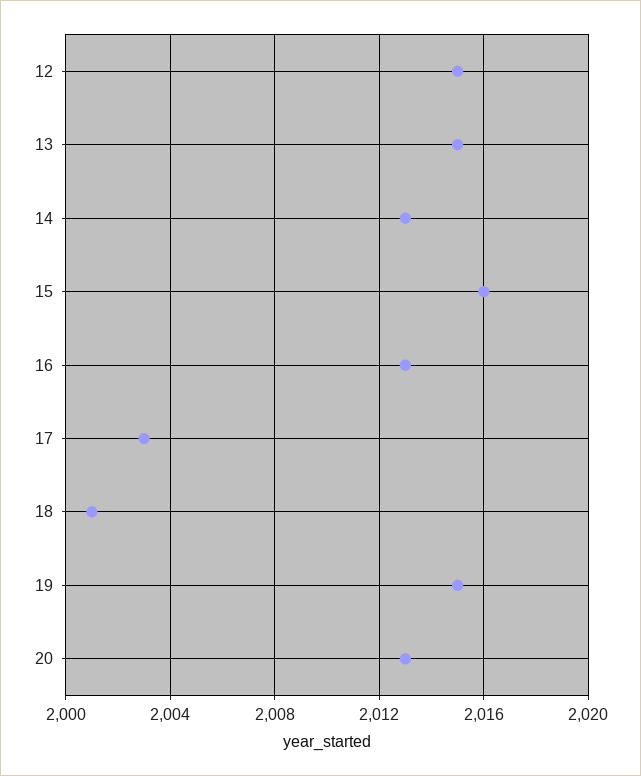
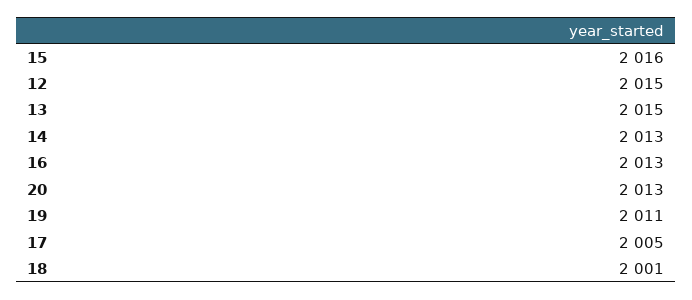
17: 2003 -> 2005
19: 2015 -> 2011

